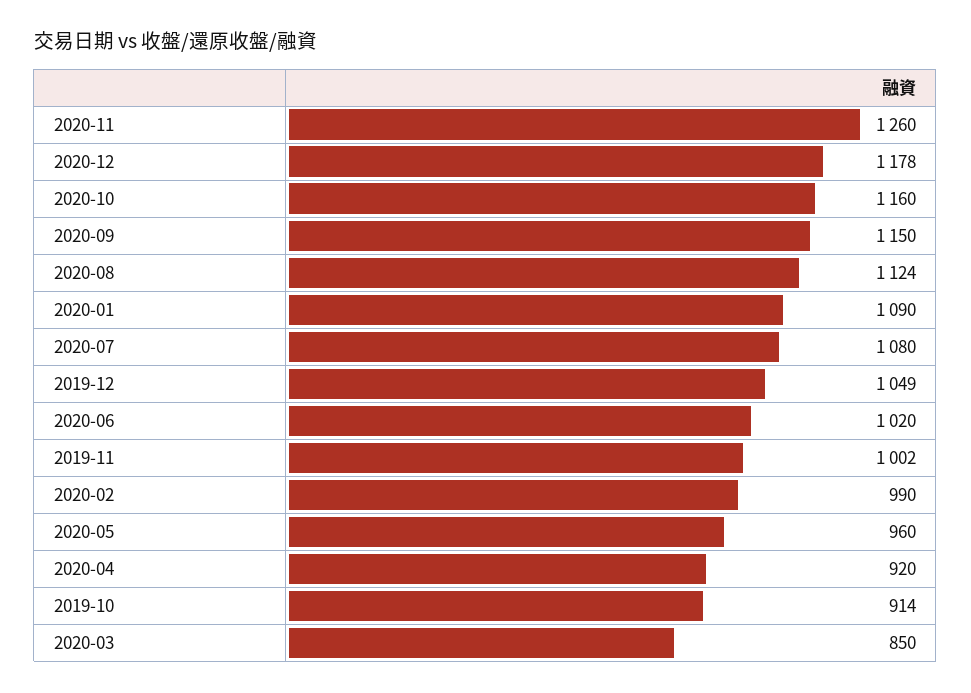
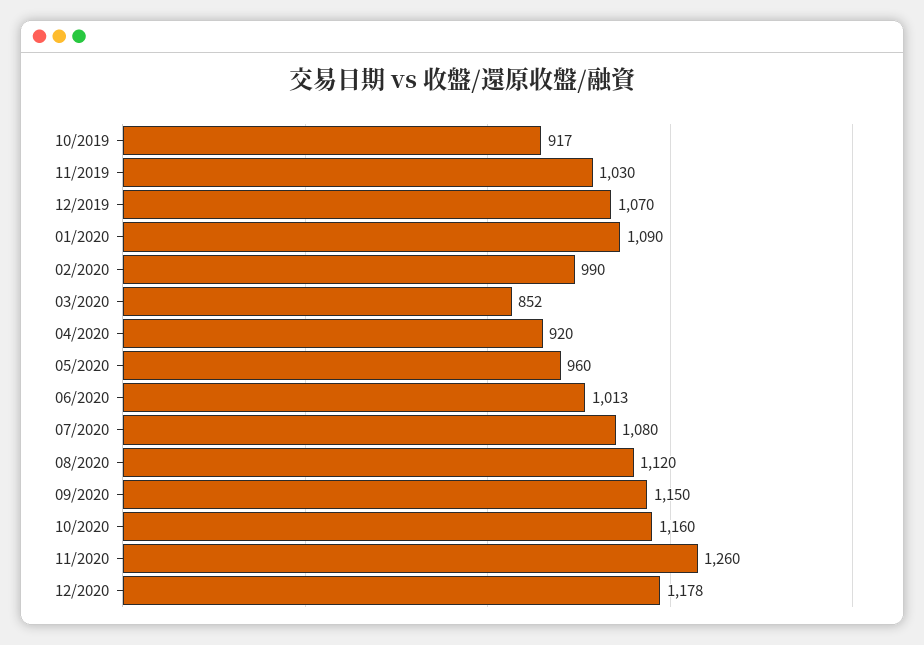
2020-08: 1124 -> 1120
2019-12: 1049 -> 1070
2020-06: 1020 -> 1013
2019-11: 1002 -> 1030
2019-10: 914 -> 917
2020-03: 850 -> 852

